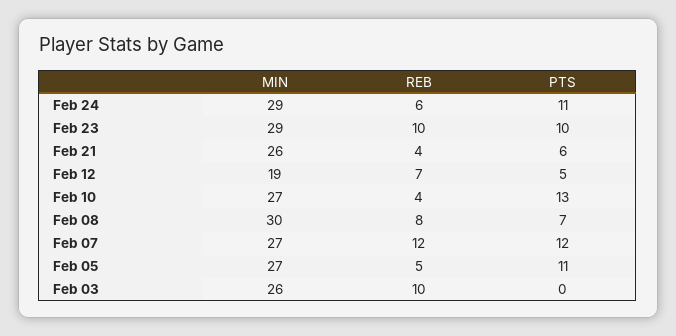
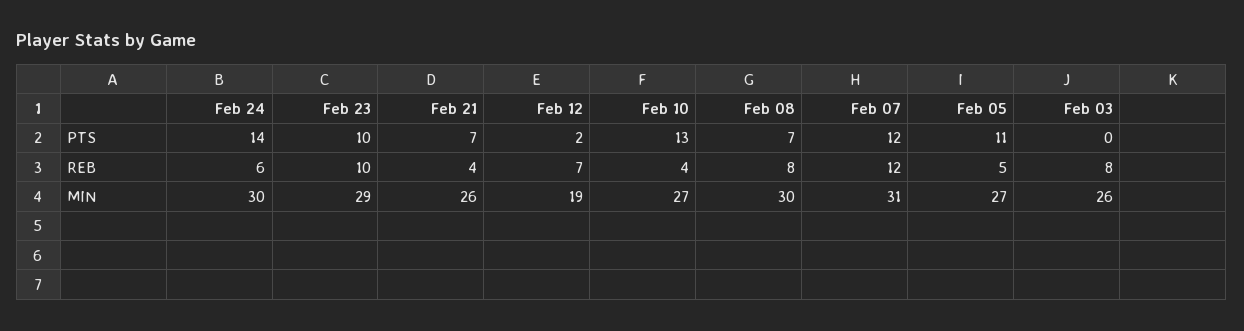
MIN, Feb 24: 29 -> 30
PTS, Feb 24: 11 -> 14
PTS, Feb 21: 6 -> 7
PTS, Feb 12: 5 -> 2
MIN, Feb 07: 27 -> 31
REB, Feb 03: 10 -> 8

